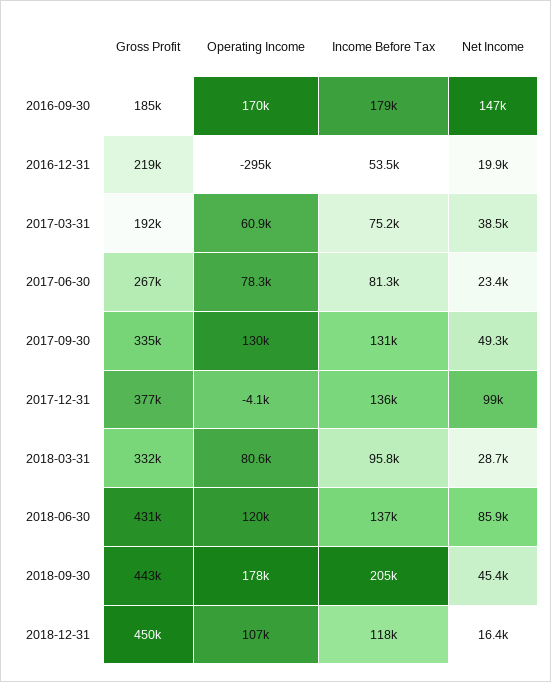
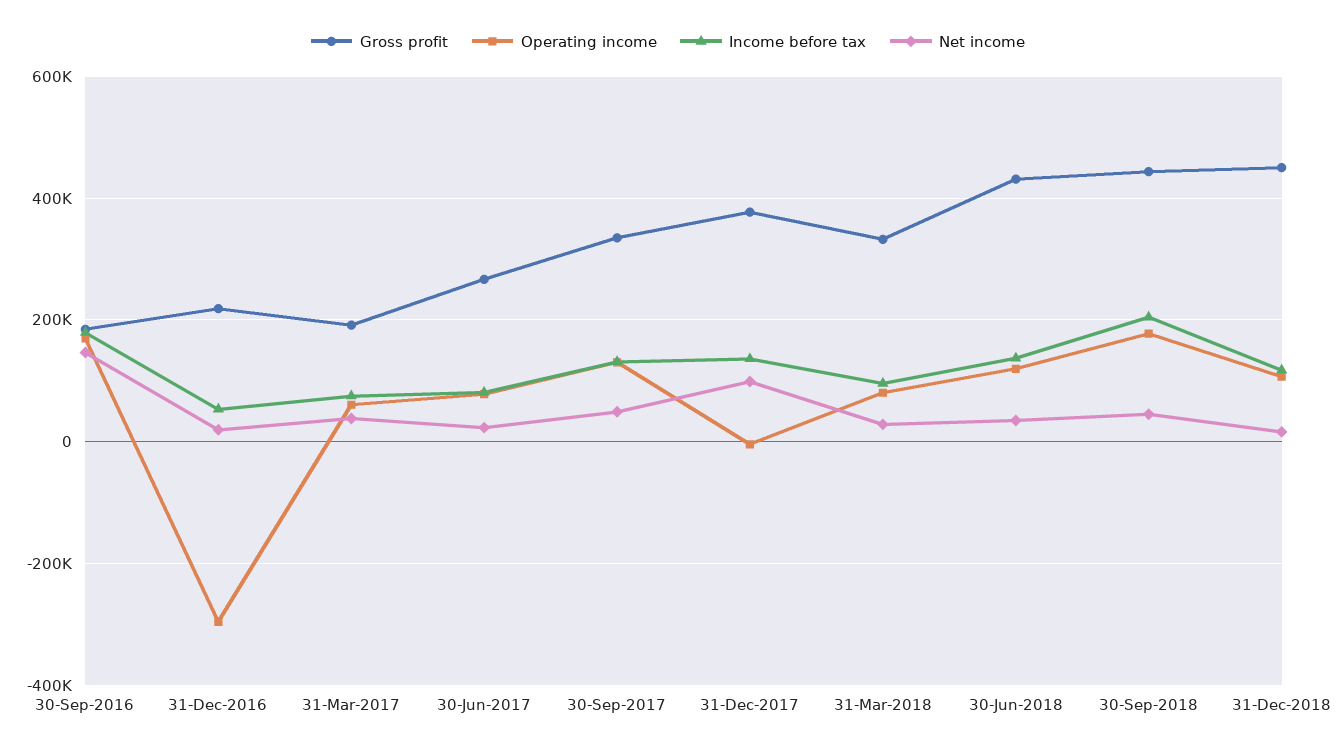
Net Income, 2018-06-30: 85900 -> 40000

